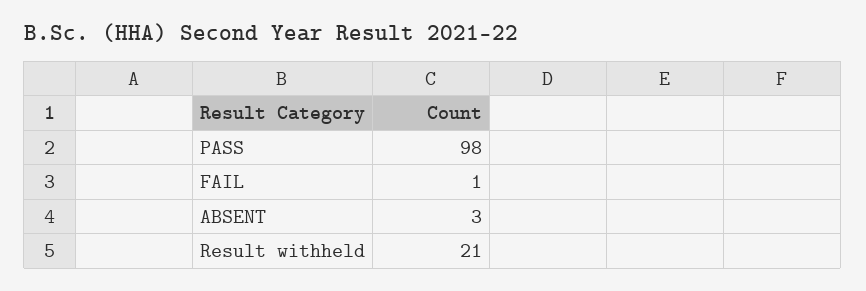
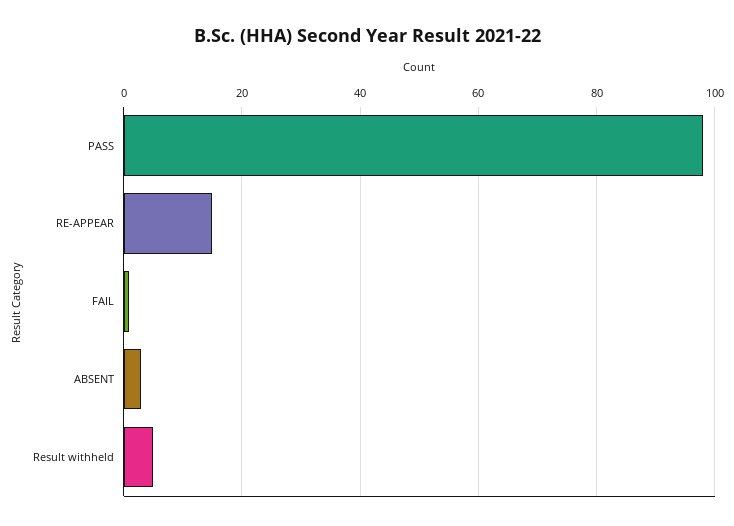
Result withheld: 21 -> 5
RE-APPEAR: none -> 15

